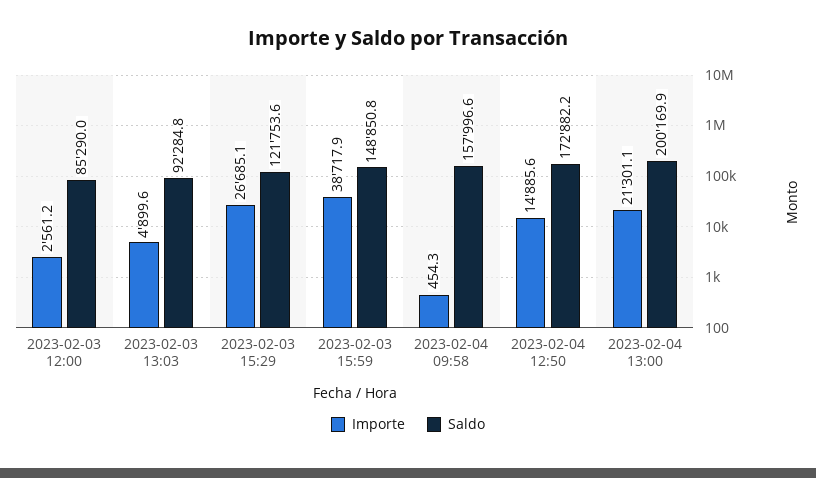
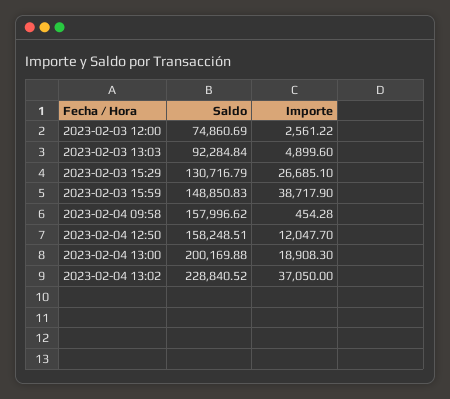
Saldo, 2023-02-03 12:00: 85290 -> 74860.69
Saldo, 2023-02-03 15:29: 121753.6 -> 130716.79
Importe, 2023-02-04 12:50: 14885.6 -> 12047.7
Saldo, 2023-02-04 12:50: 172882.2 -> 158248.51
Importe, 2023-02-04 13:00: 21301.1 -> 18908.3
Saldo, 2023-02-04 13:02: none -> 228840.52
Importe, 2023-02-04 13:02: none -> 37050

